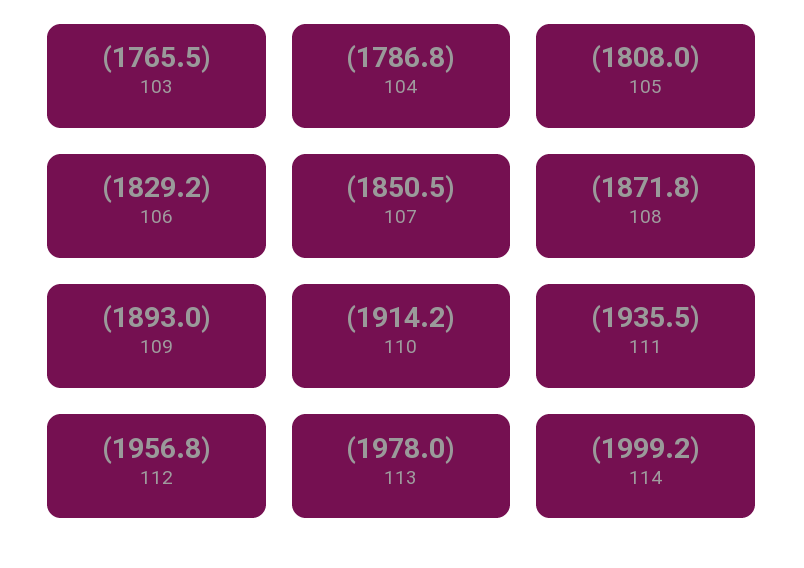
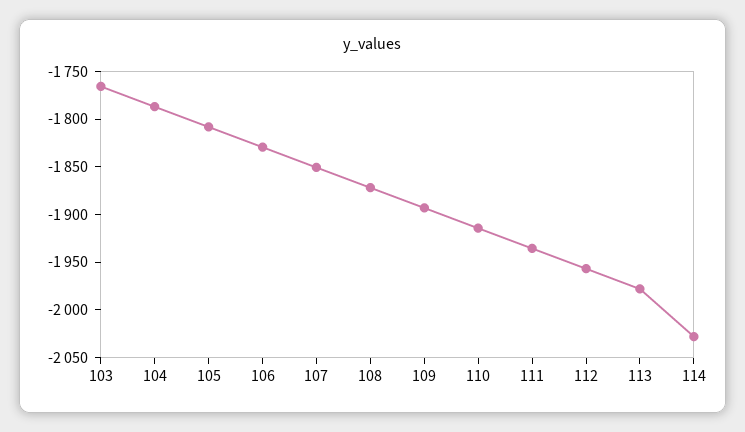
114: -1999.2 -> -2030

